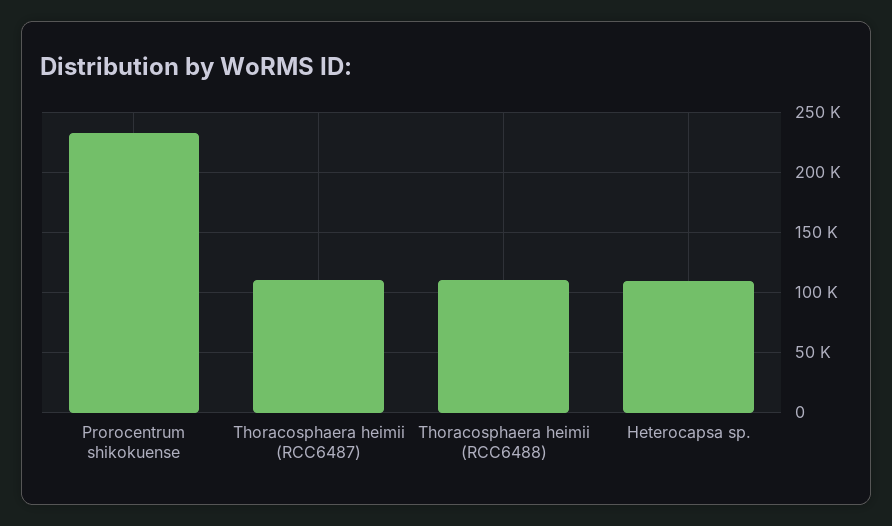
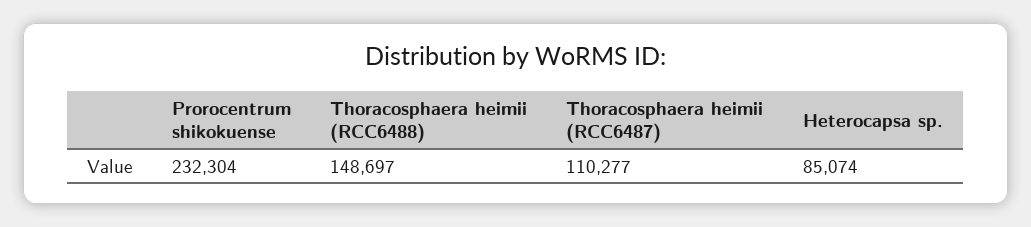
Thoracosphaera heimii (RCC6488): 110000 -> 148697
Heterocapsa sp.: 110000 -> 85074

